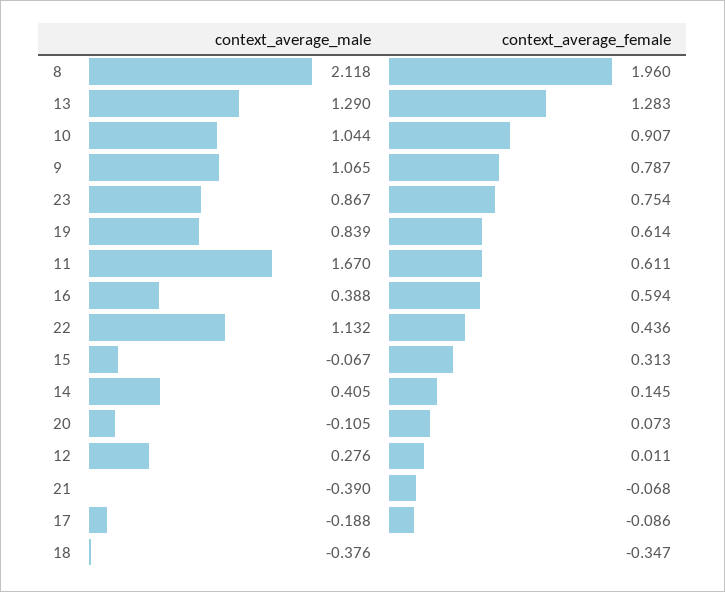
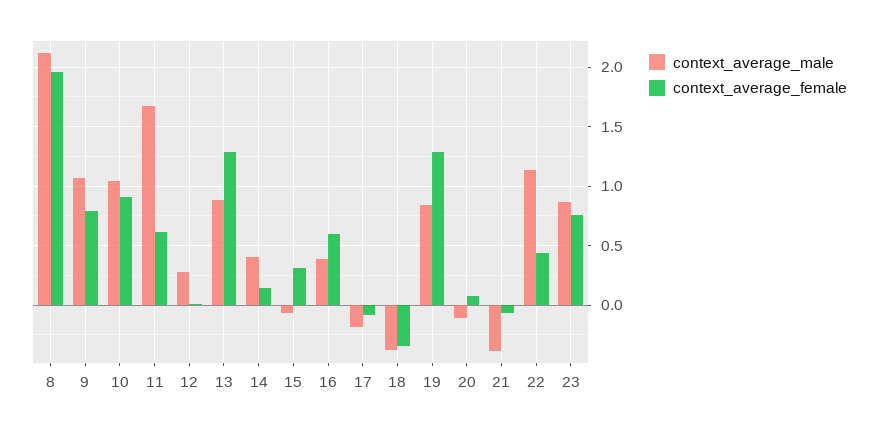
context_average_male, 13: 1.29 -> 0.9
context_average_female, 19: 0.614 -> 1.3

